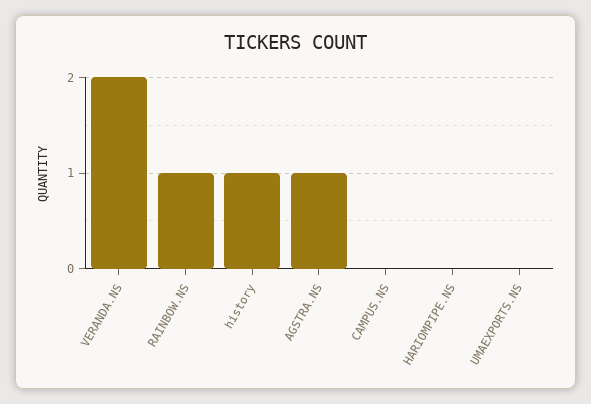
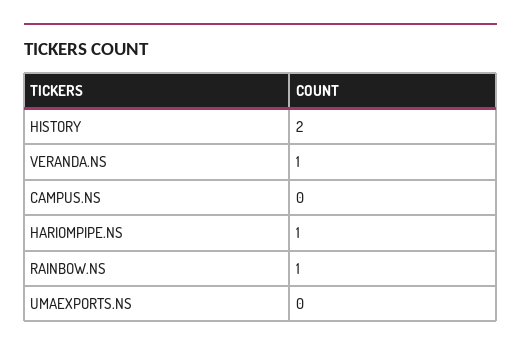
VERANDA.NS: 2 -> 1
history: 1 -> 2
AGSTRA.NS: 1 -> none
HARIOMPIPE.NS: 0 -> 1

